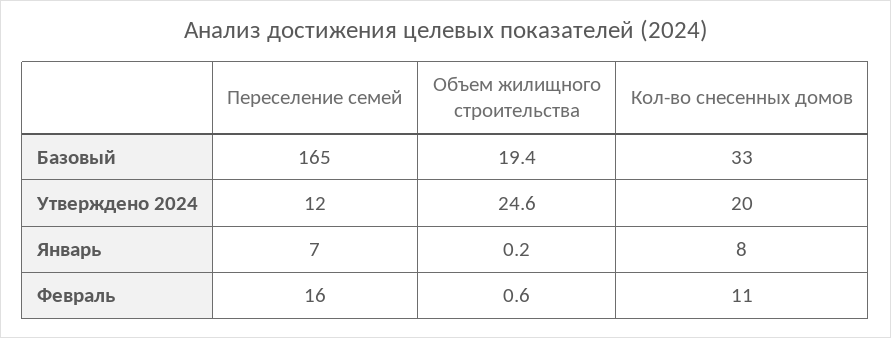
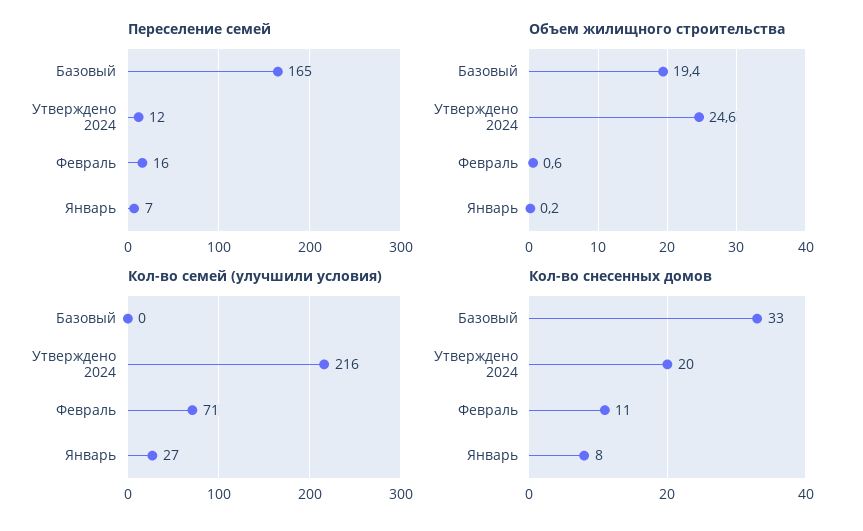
Кол-во семей (улучшили условия), Базовый: none -> 0
Кол-во семей (улучшили условия), Утверждено 2024: none -> 216
Кол-во семей (улучшили условия), Февраль: none -> 71
Кол-во семей (улучшили условия), Январь: none -> 27

